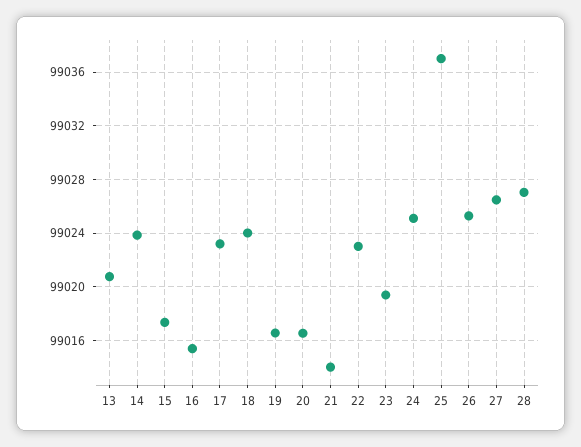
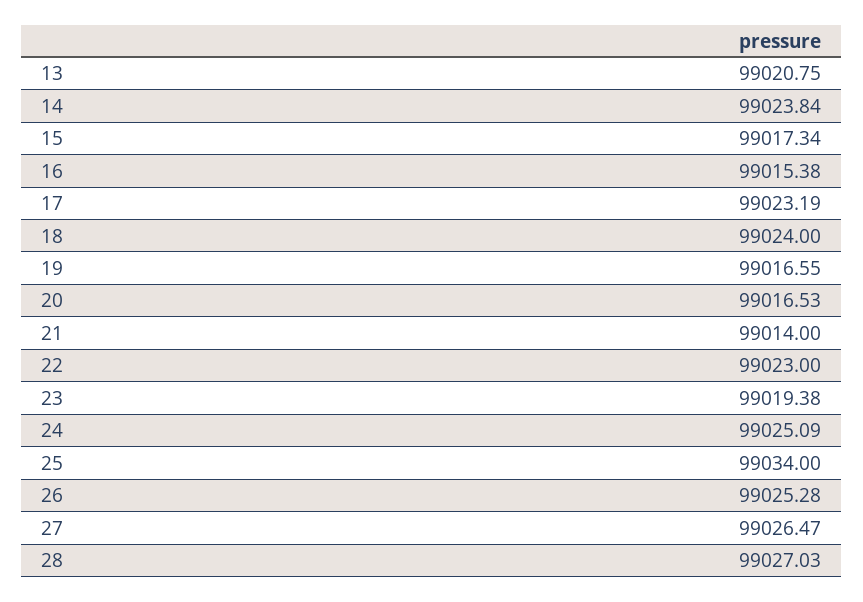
25: 99037 -> 99034

